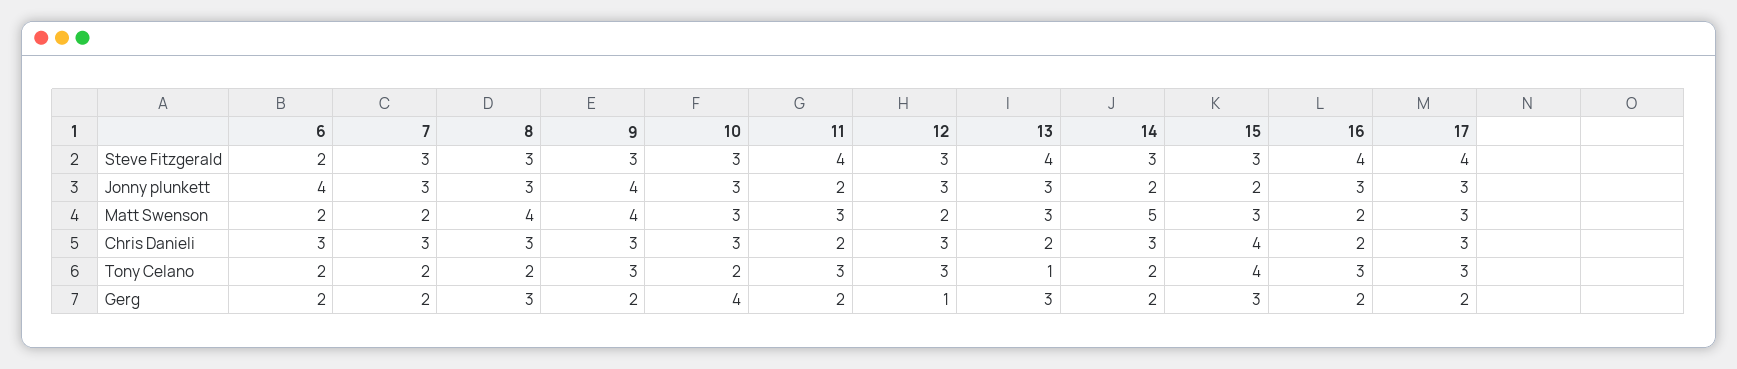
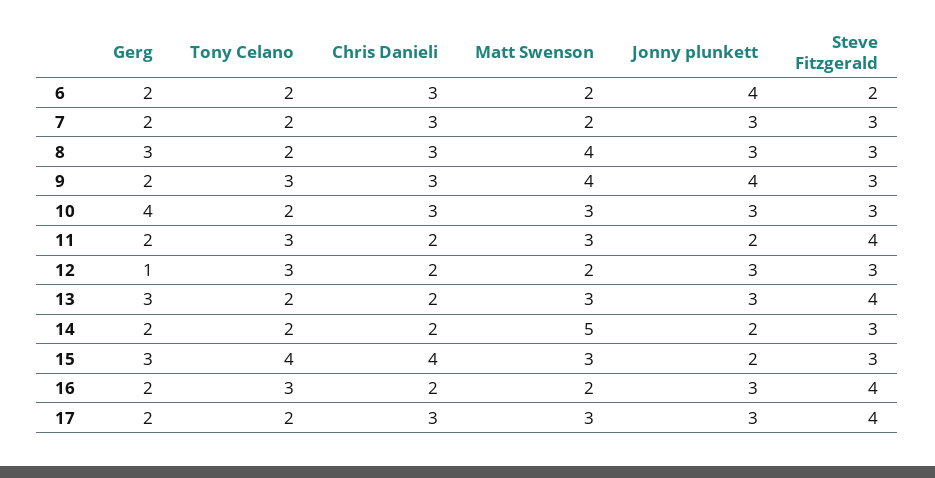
12, Chris Danieli: 3 -> 2
14, Chris Danieli: 3 -> 2
13, Tony Celano: 1 -> 2
17, Tony Celano: 3 -> 2

